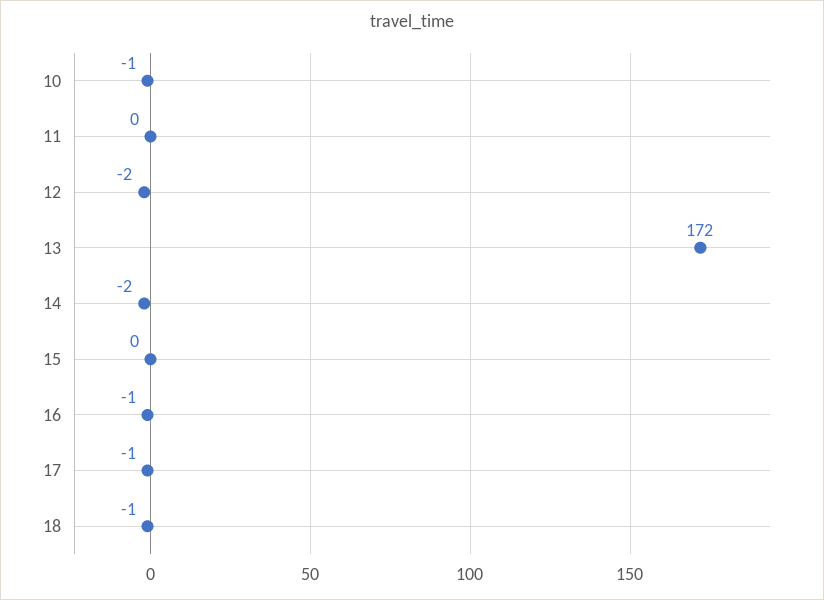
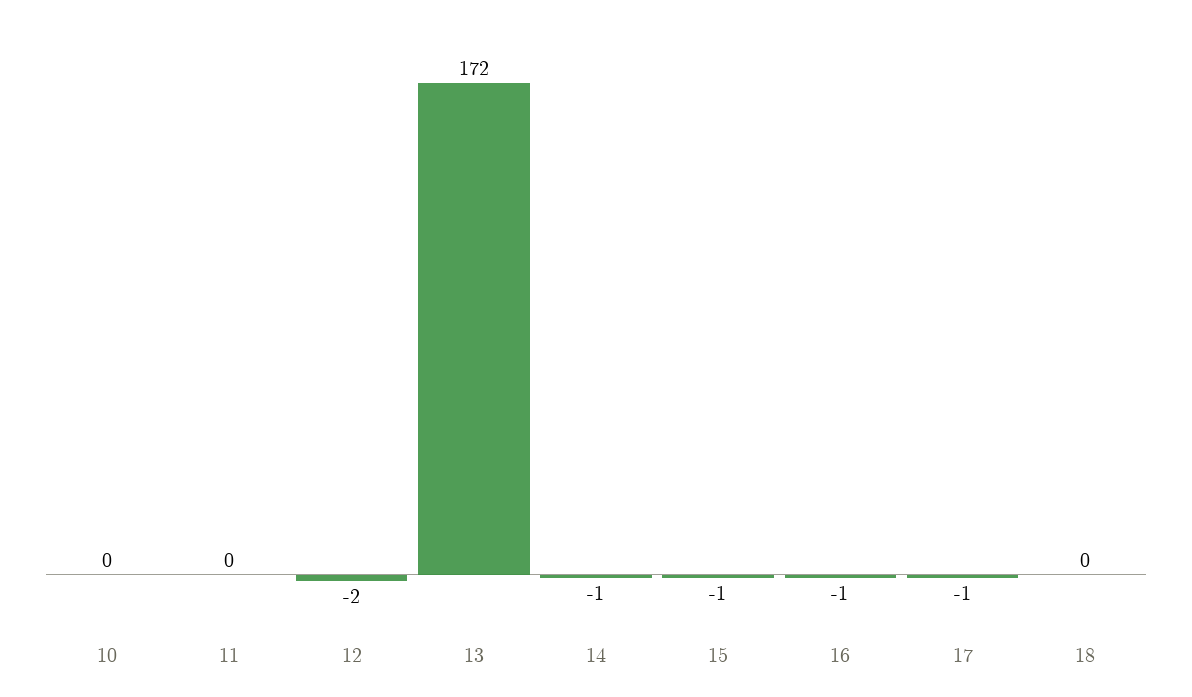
10: -1 -> 0
14: -2 -> -1
15: 0 -> -1
18: -1 -> 0

